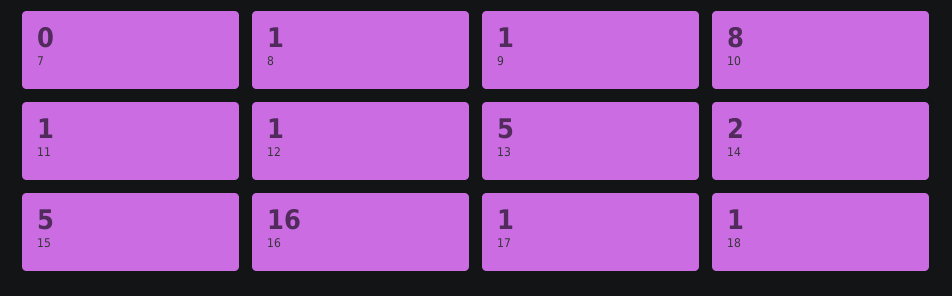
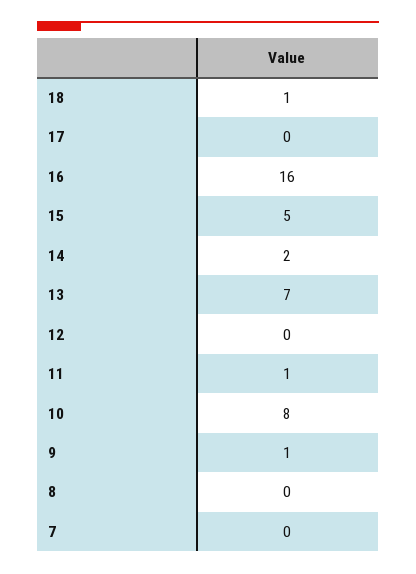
8: 1 -> 0
12: 1 -> 0
13: 5 -> 7
17: 1 -> 0

